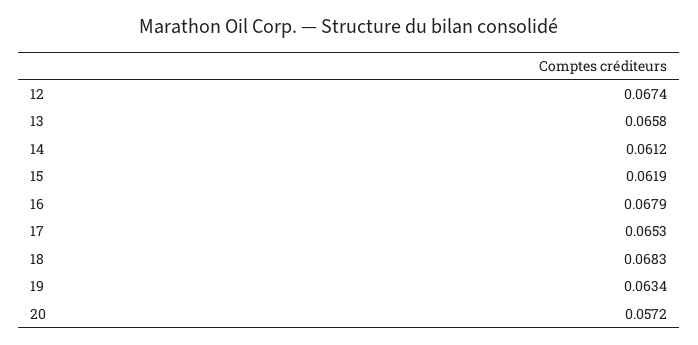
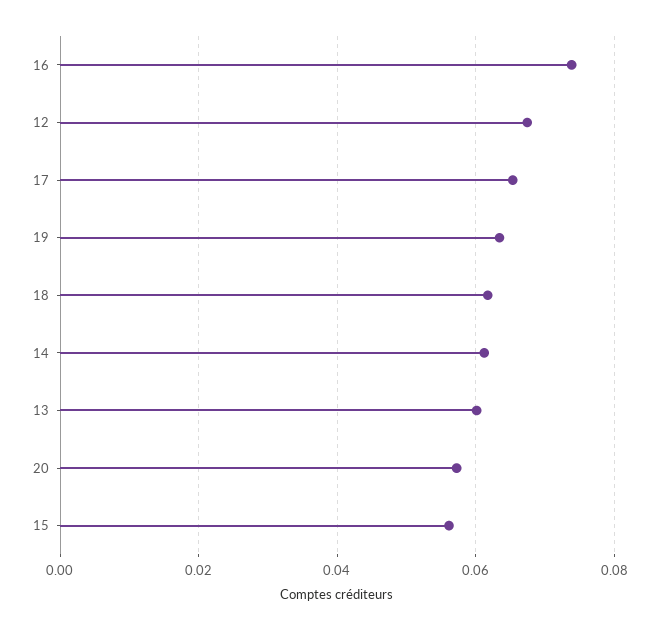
13: 0.0658 -> 0.06
15: 0.0619 -> 0.056
16: 0.0679 -> 0.074
18: 0.0683 -> 0.062

